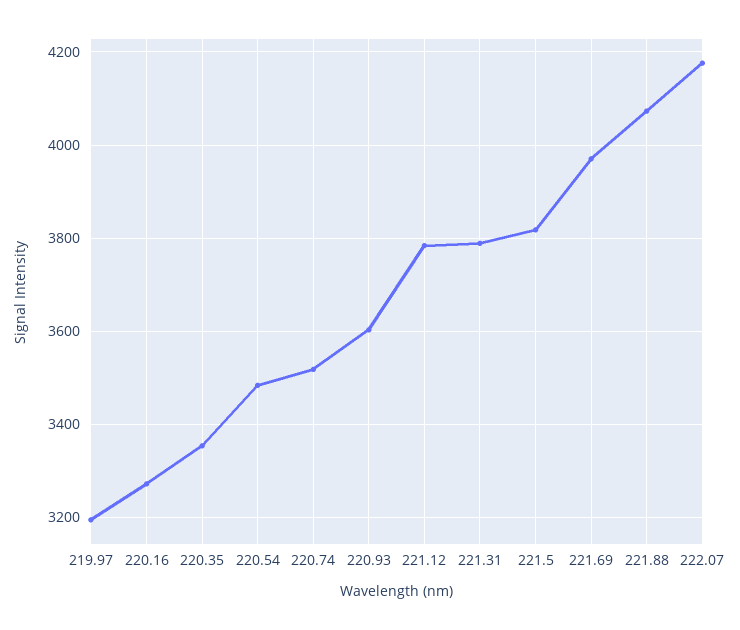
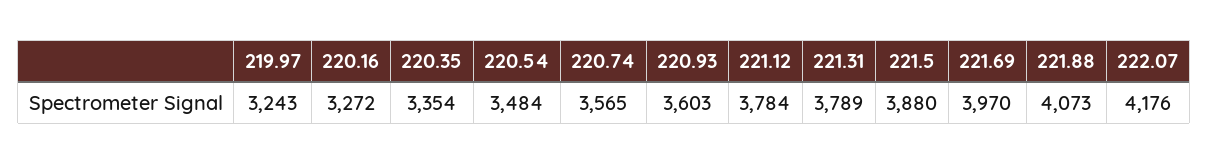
219.97: 3200 -> 3243
220.74: 3520 -> 3565
221.5: 3820 -> 3880

